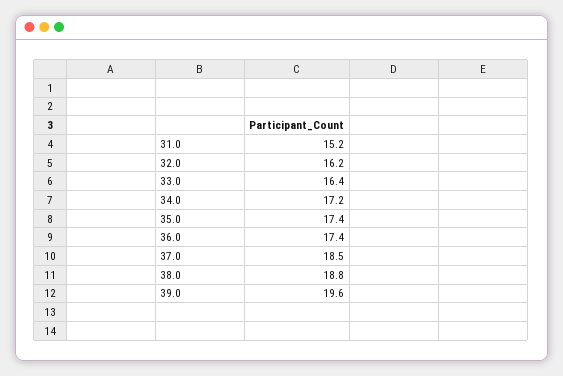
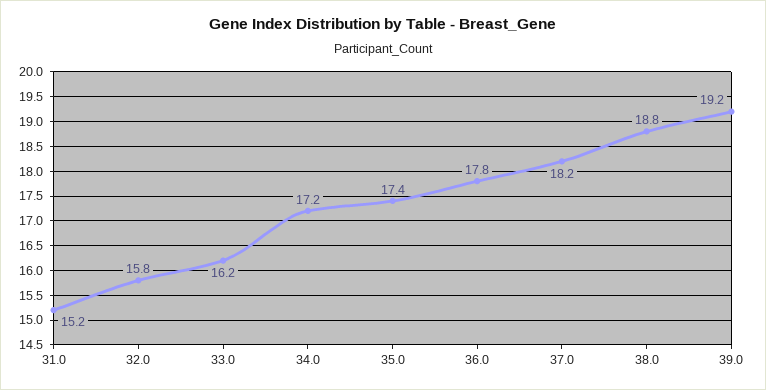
32.0: 16.2 -> 15.8
33.0: 16.4 -> 16.2
36.0: 17.4 -> 17.8
37.0: 18.5 -> 18.2
39.0: 19.6 -> 19.2

